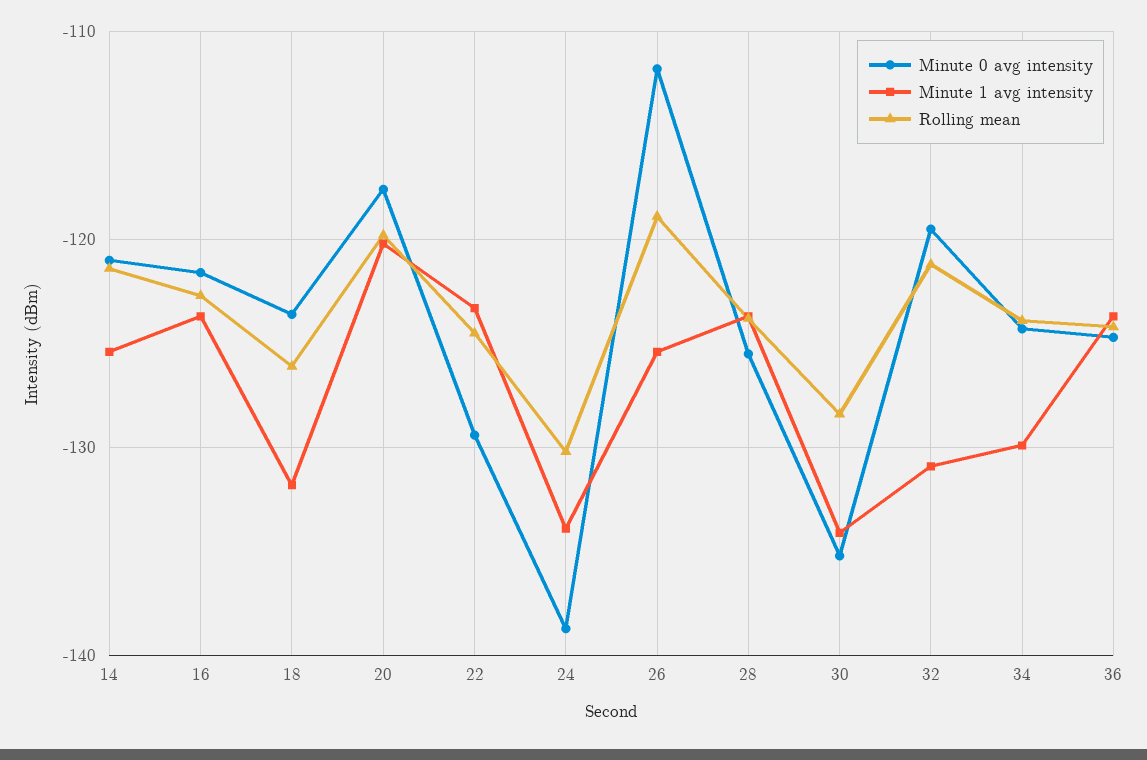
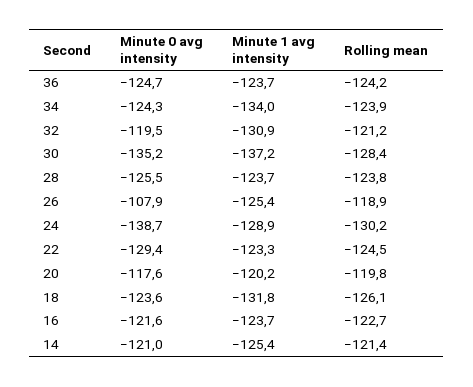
Minute 1 avg intensity, 24: -134 -> -128.9
Minute 0 avg intensity, 26: -112 -> -107.9
Minute 1 avg intensity, 30: -134 -> -137.2
Minute 1 avg intensity, 34: -130 -> -134

